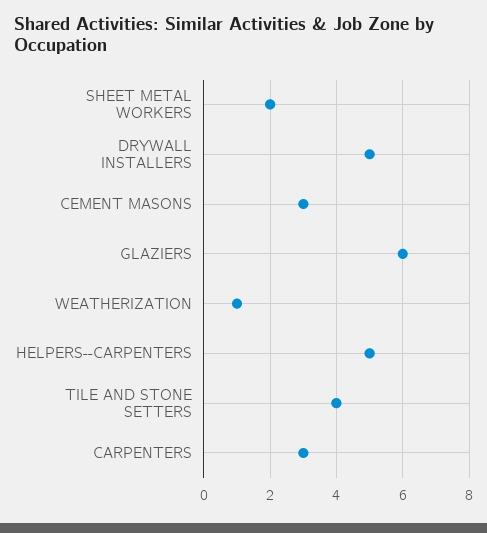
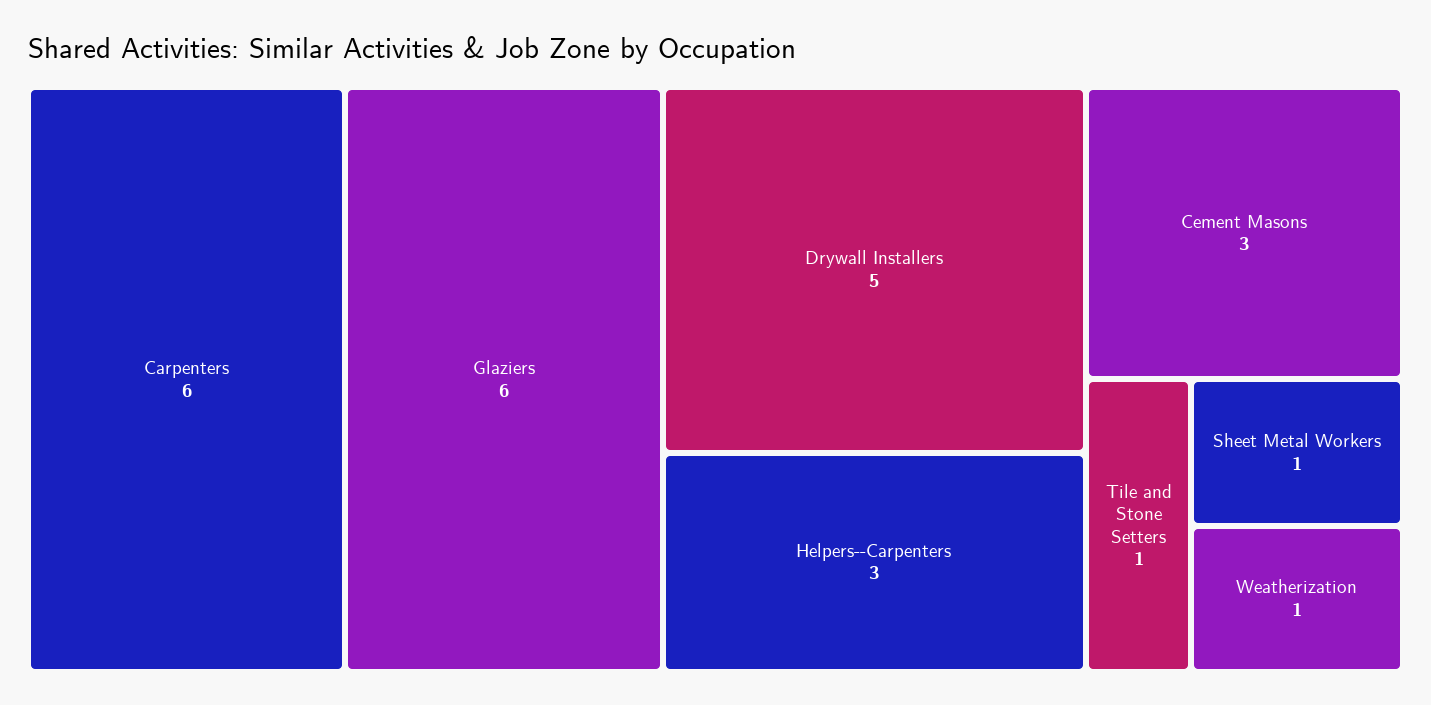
SHEET METAL WORKERS: 2 -> 1
HELPERS--CARPENTERS: 5 -> 3
TILE AND STONE SETTERS: 4 -> 1
CARPENTERS: 3 -> 6

